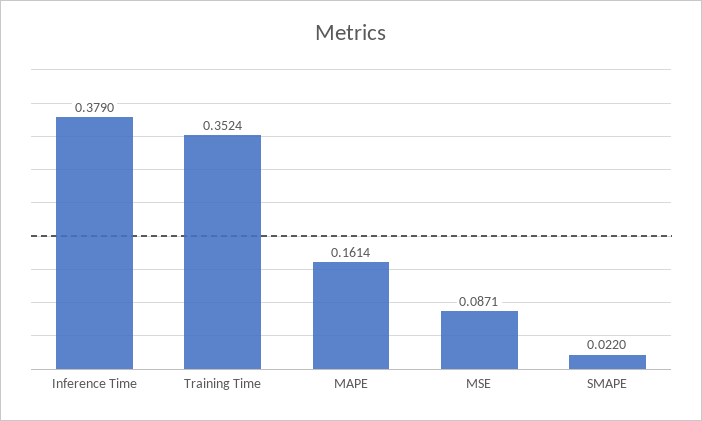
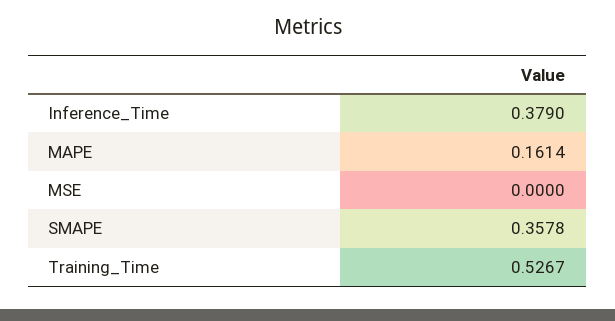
Training Time: 0.3524 -> 0.5267
MSE: 0.0871 -> 0
SMAPE: 0.022 -> 0.3578

